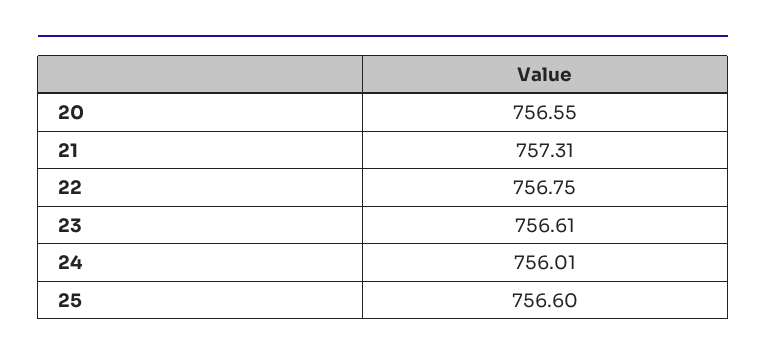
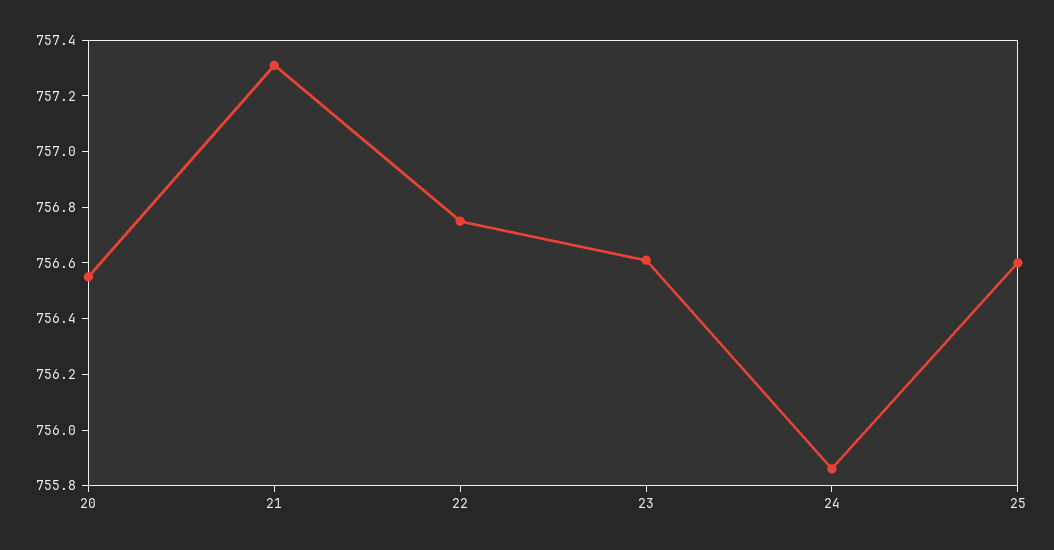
24: 756.01 -> 755.85

